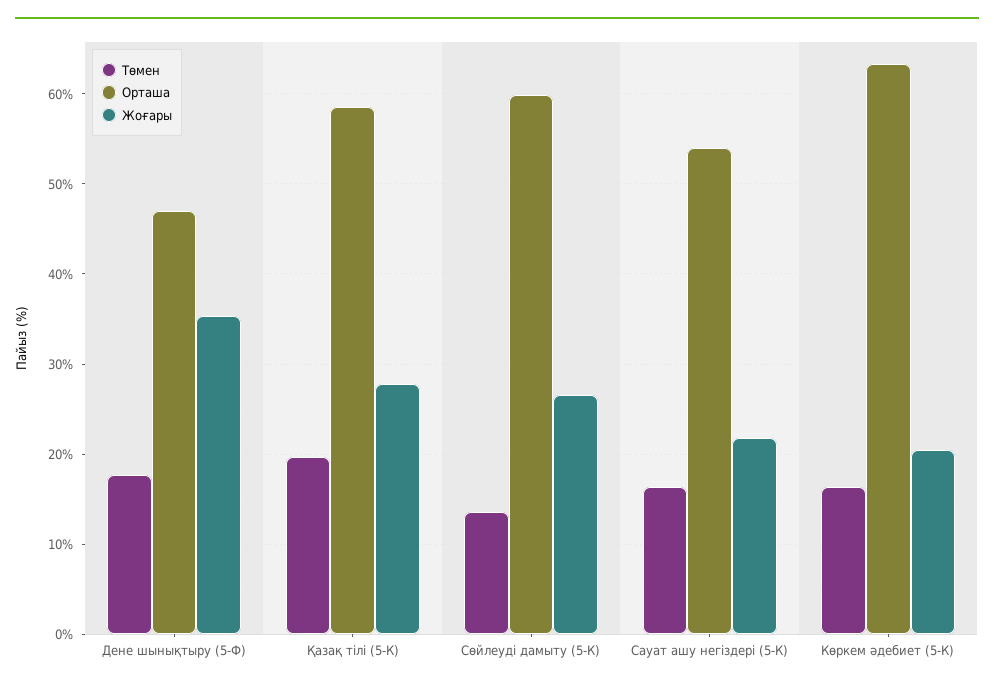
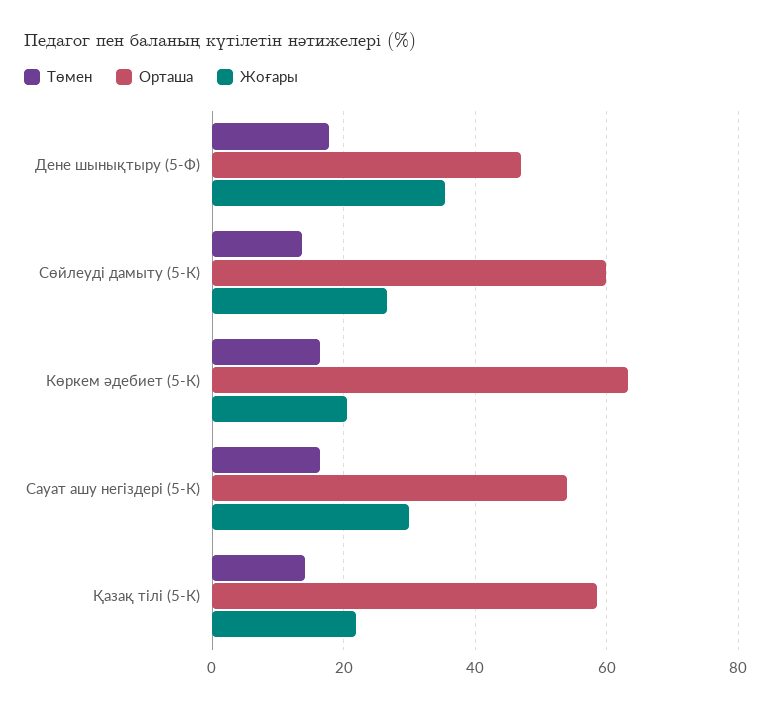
Төмен, Қазақ тілі (5-К): 20 -> 14
Жоғары, Қазақ тілі (5-К): 28 -> 22
Жоғары, Сауат ашу негіздері (5-К): 22 -> 30

